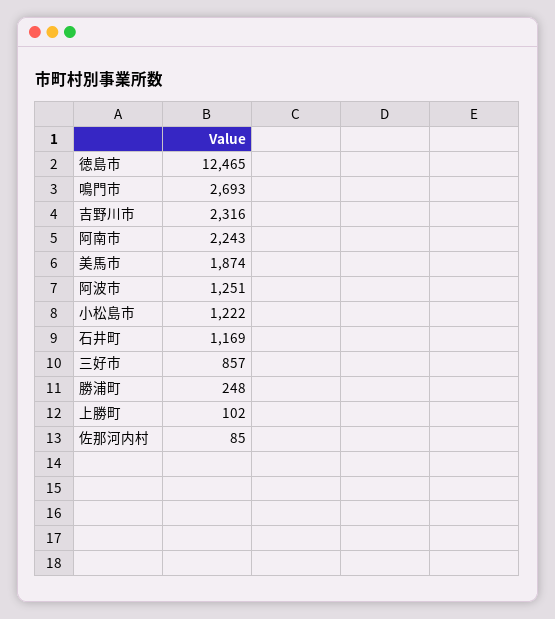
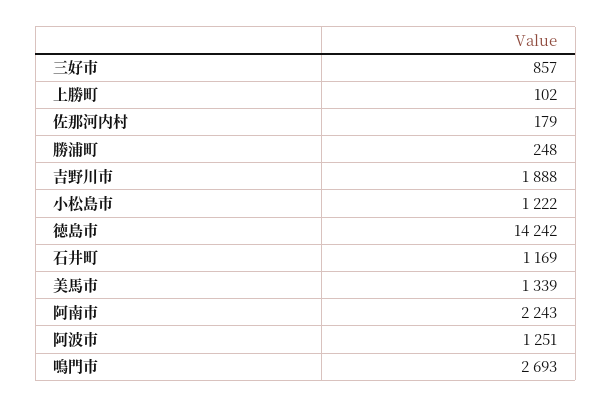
徳島市: 12465 -> 14242
吉野川市: 2316 -> 1888
美馬市: 1874 -> 1339
佐那河内村: 85 -> 179

